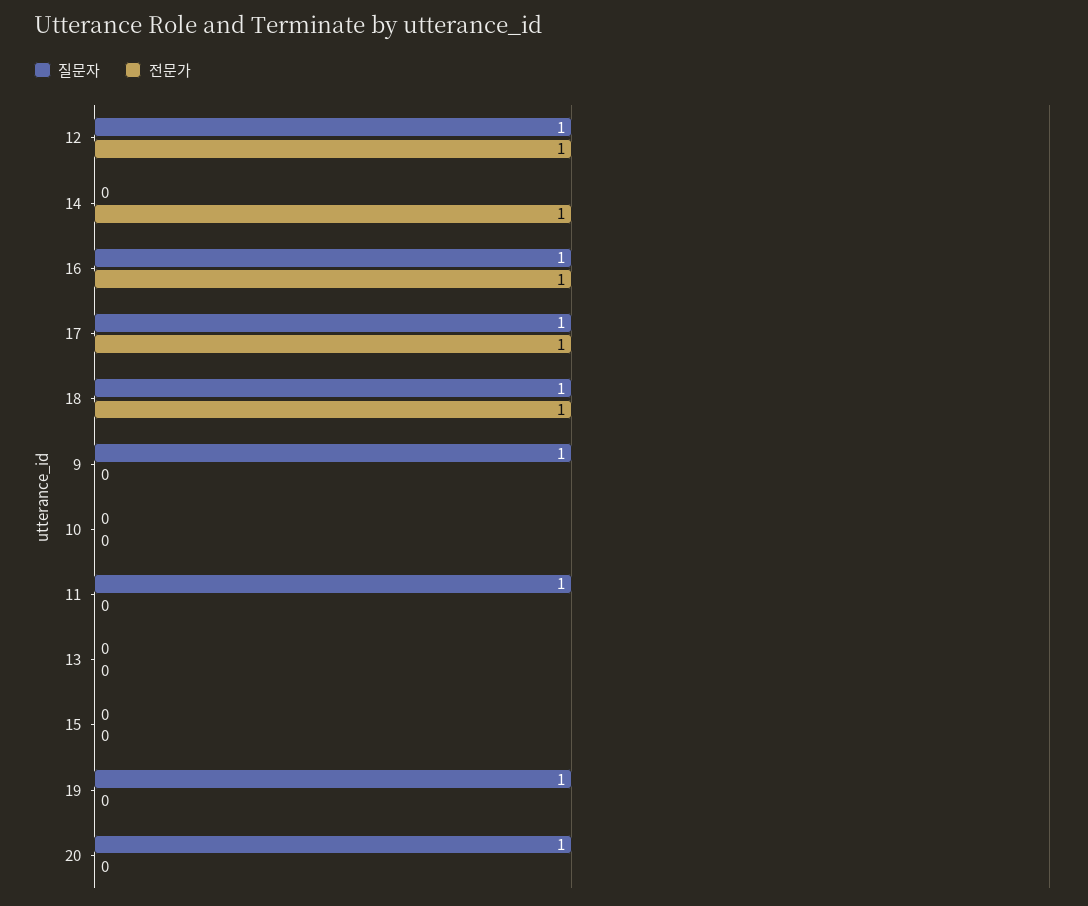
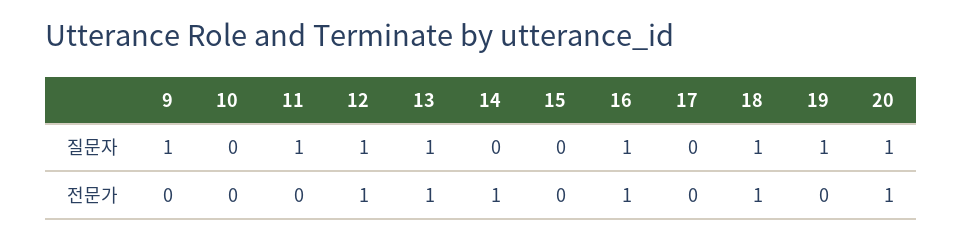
질문자, 17: 1 -> 0
전문가, 17: 1 -> 0
질문자, 13: 0 -> 1
전문가, 13: 0 -> 1
전문가, 20: 0 -> 1

